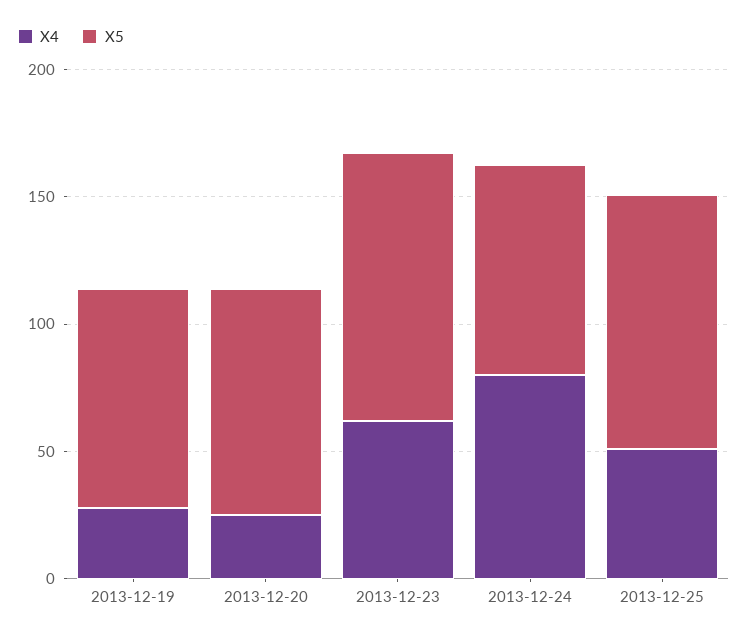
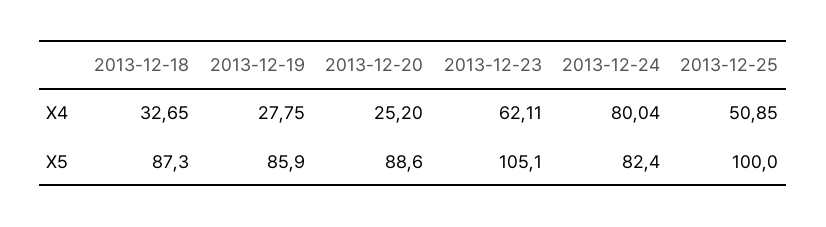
X4, 2013-12-18: none -> 32.65
X5, 2013-12-18: none -> 87.3

